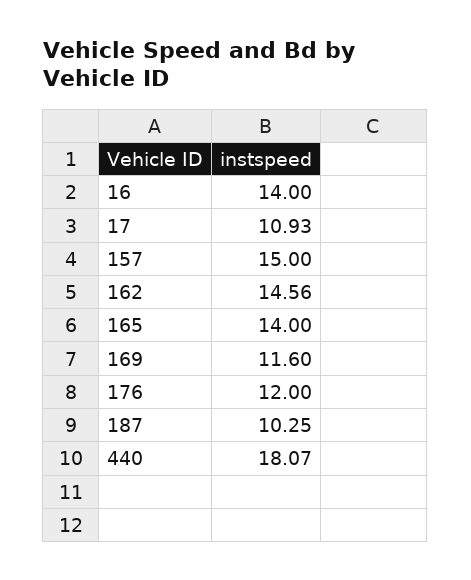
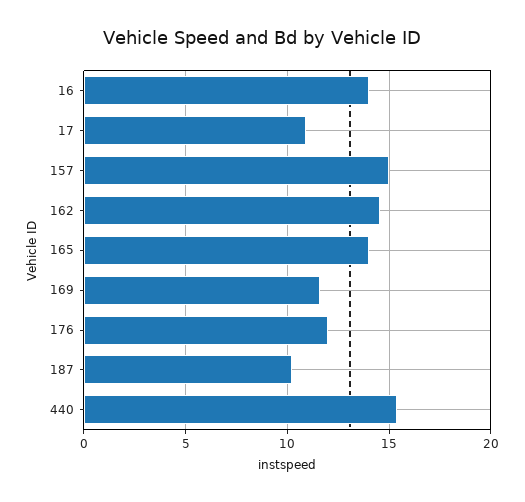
440: 18.07 -> 15.5

